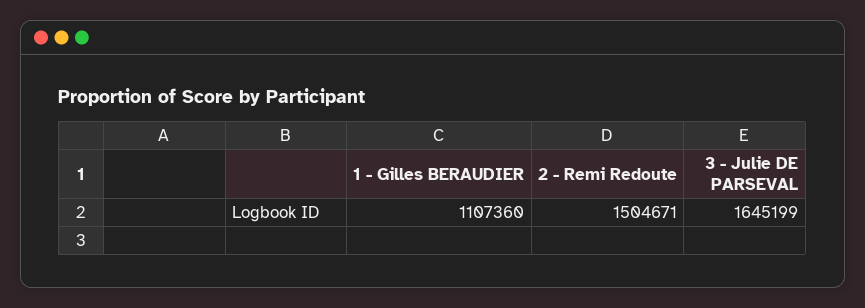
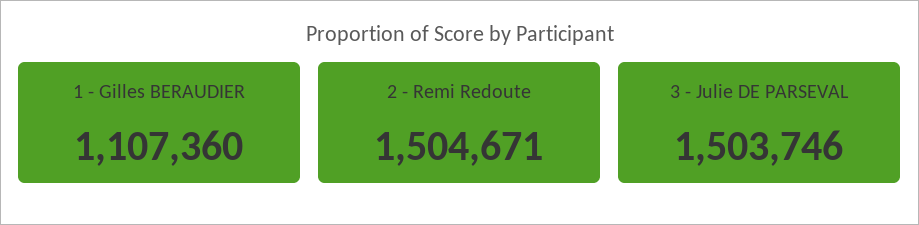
3 - Julie DE PARSEVAL: 1645199 -> 1503746

